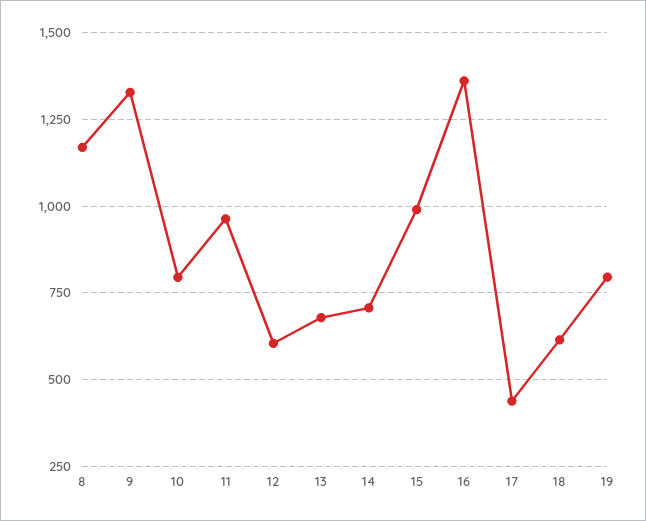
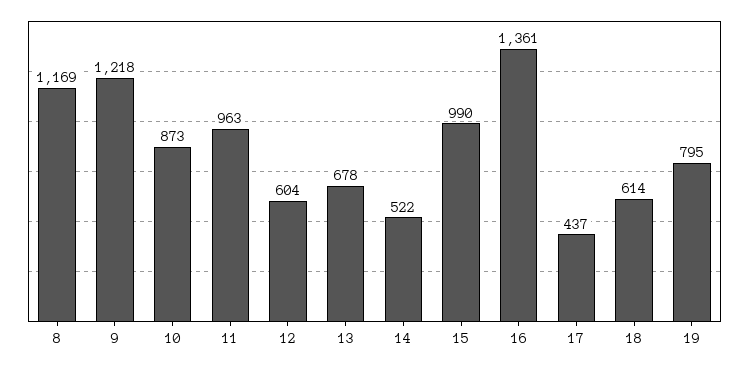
9: 1325 -> 1218
10: 800 -> 873
14: 700 -> 522

